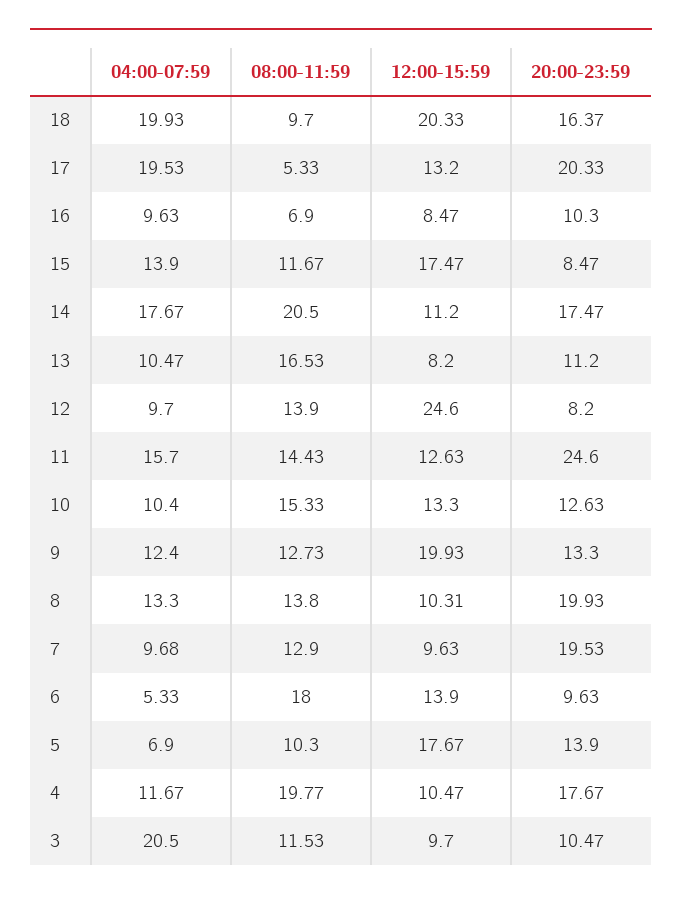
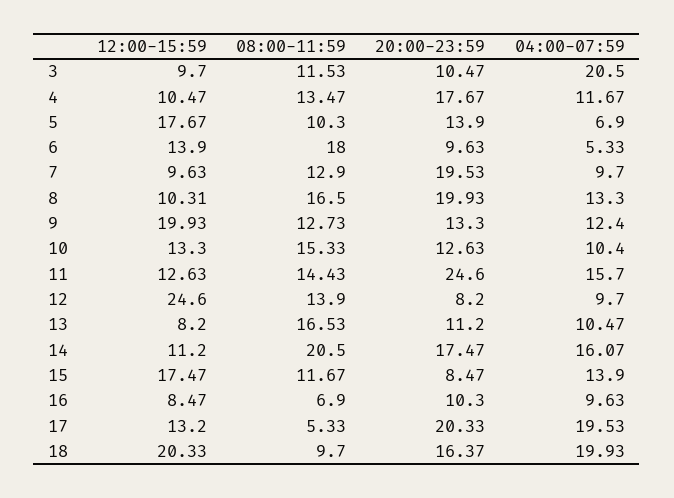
04:00-07:59, 14: 17.67 -> 16.07
08:00-11:59, 8: 13.8 -> 16.5
04:00-07:59, 7: 9.68 -> 9.7
08:00-11:59, 4: 19.77 -> 13.47

